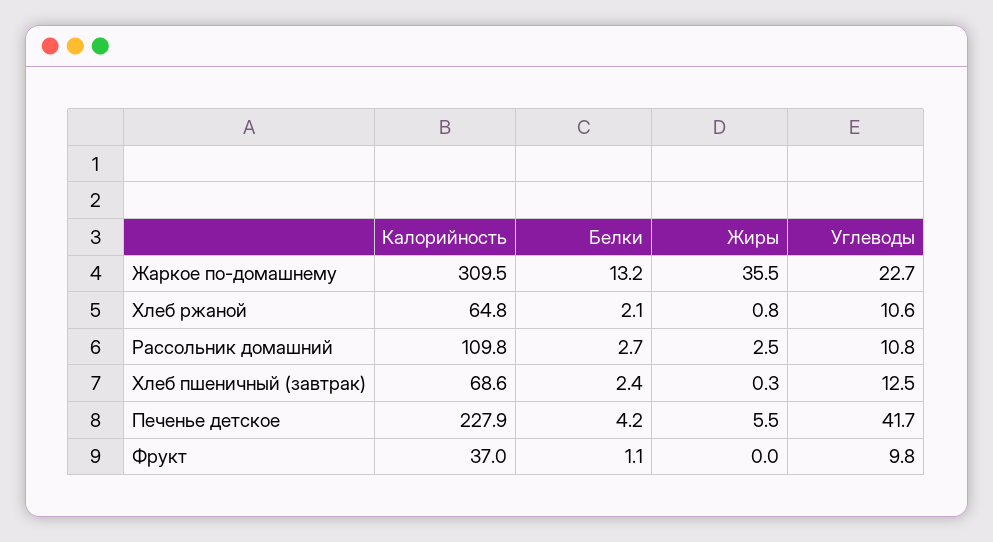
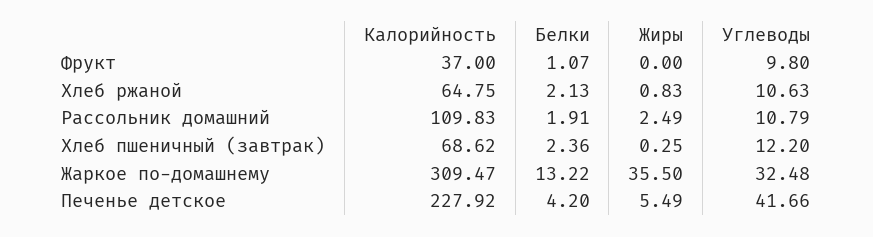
Углеводы, Жаркое по-домашнему: 22.7 -> 32.48
Белки, Рассольник домашний: 2.7 -> 1.91
Углеводы, Хлеб пшеничный (завтрак): 12.5 -> 12.2

